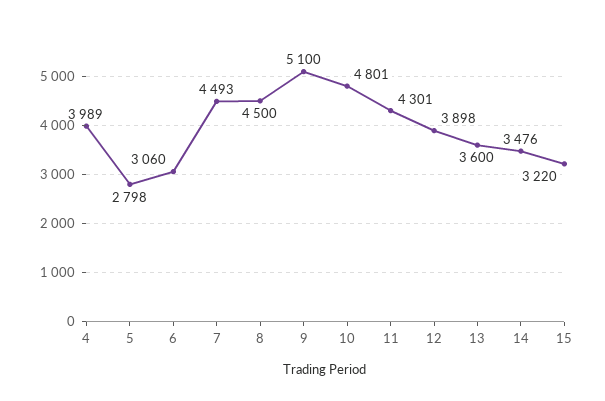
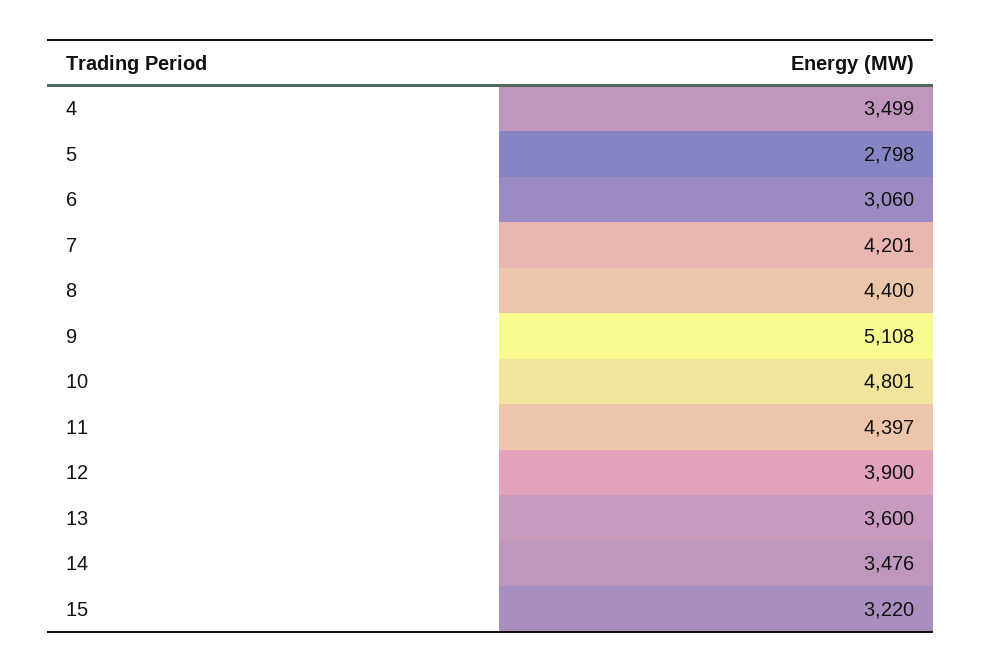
4: 3989 -> 3499
7: 4493 -> 4201
8: 4500 -> 4400
9: 5100 -> 5108
11: 4301 -> 4397
12: 3898 -> 3900

